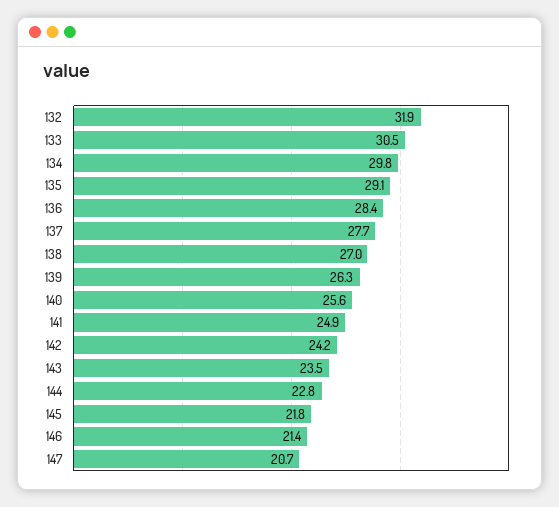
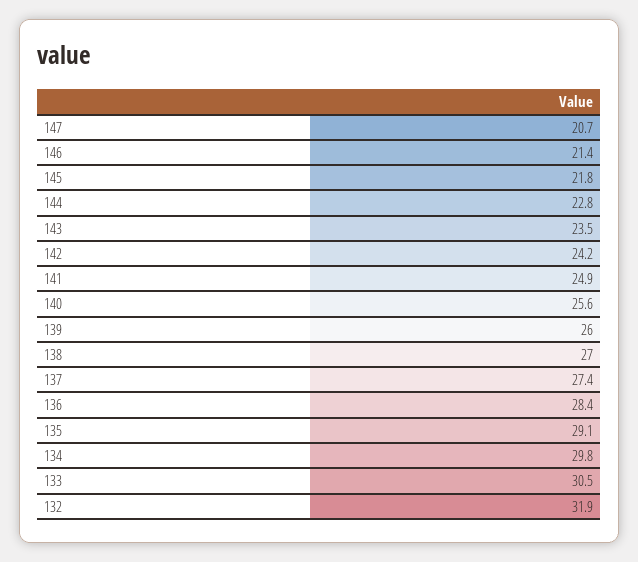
137: 27.7 -> 27.4
139: 26.3 -> 26

